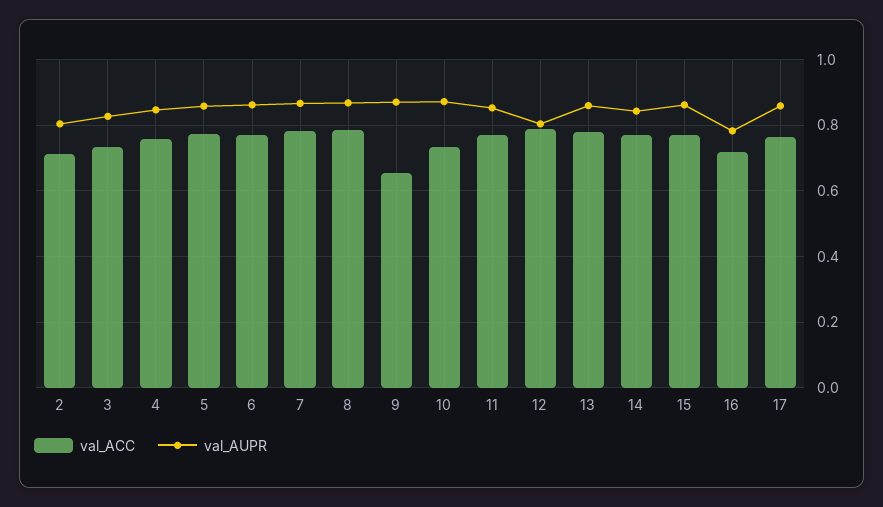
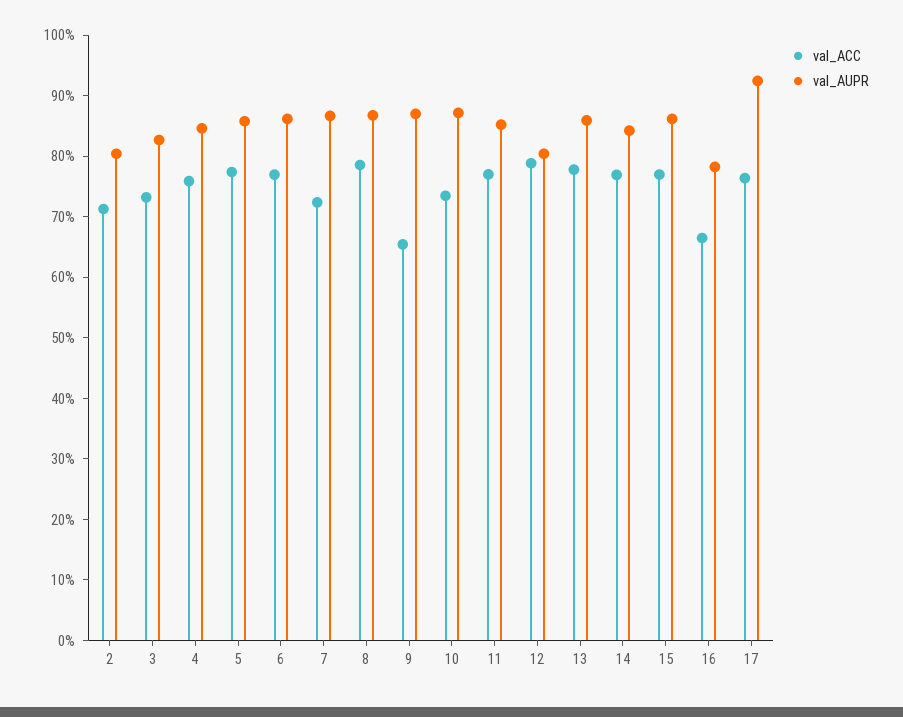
val_ACC, 7: 0.78 -> 0.72
val_ACC, 16: 0.72 -> 0.66
val_AUPR, 17: 0.86 -> 0.92

